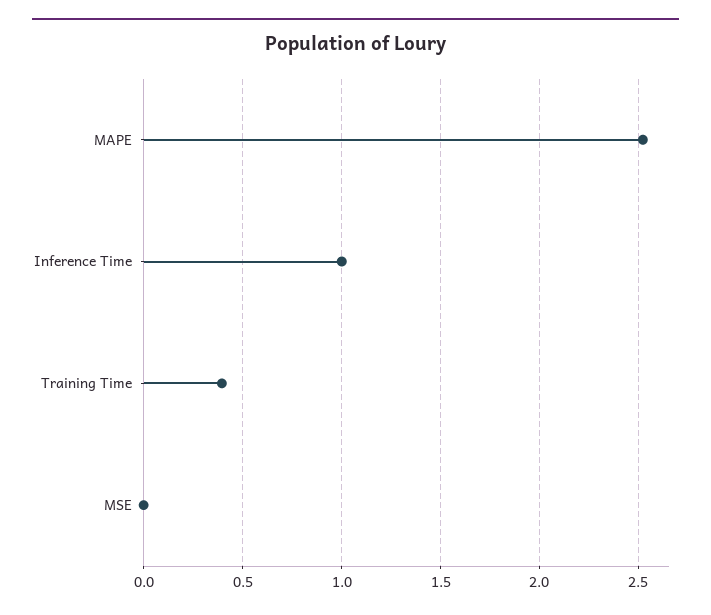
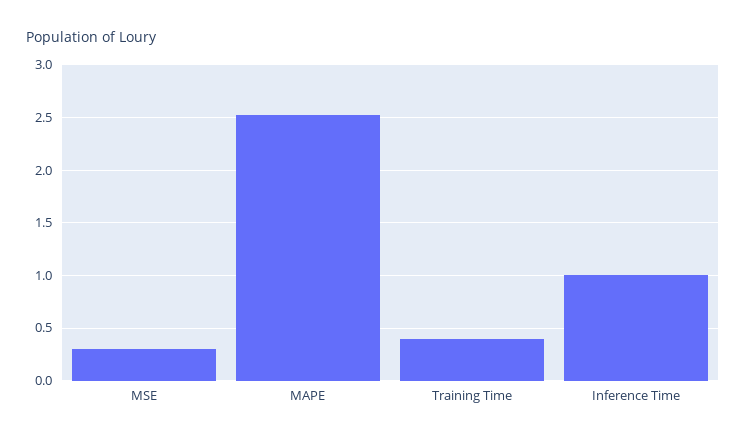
MSE: 0 -> 0.3

